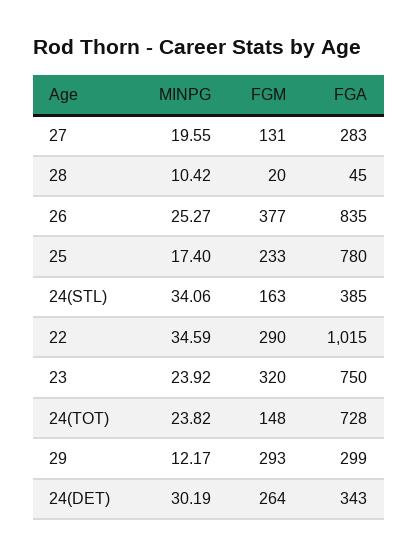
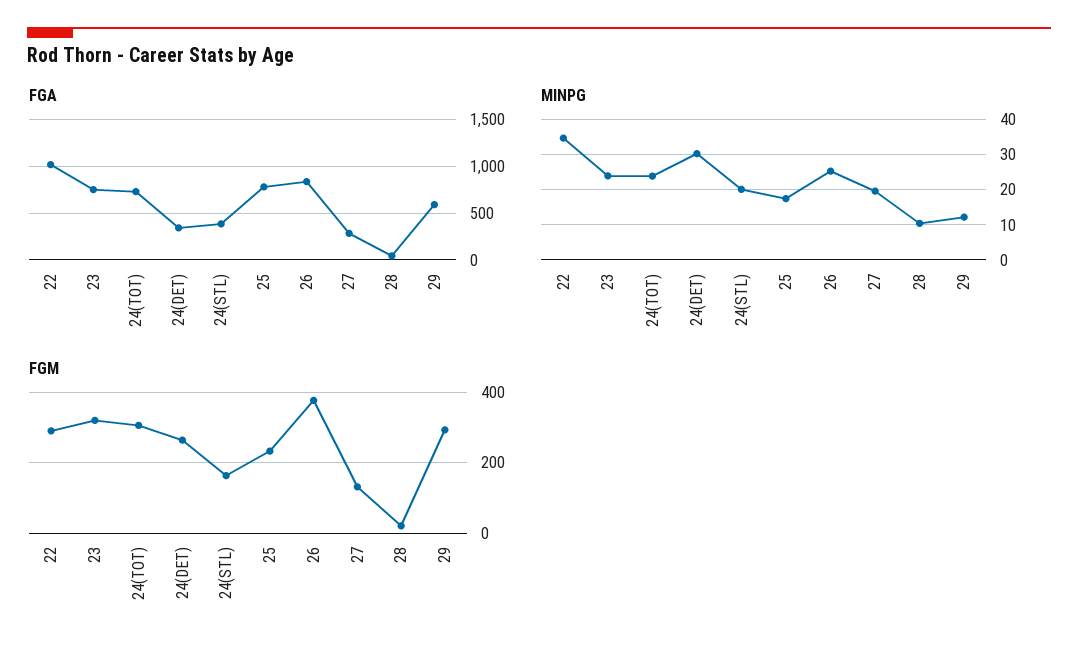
MINPG, 24(STL): 34.06 -> 20
FGM, 24(TOT): 148 -> 300
FGA, 29: 299 -> 600

